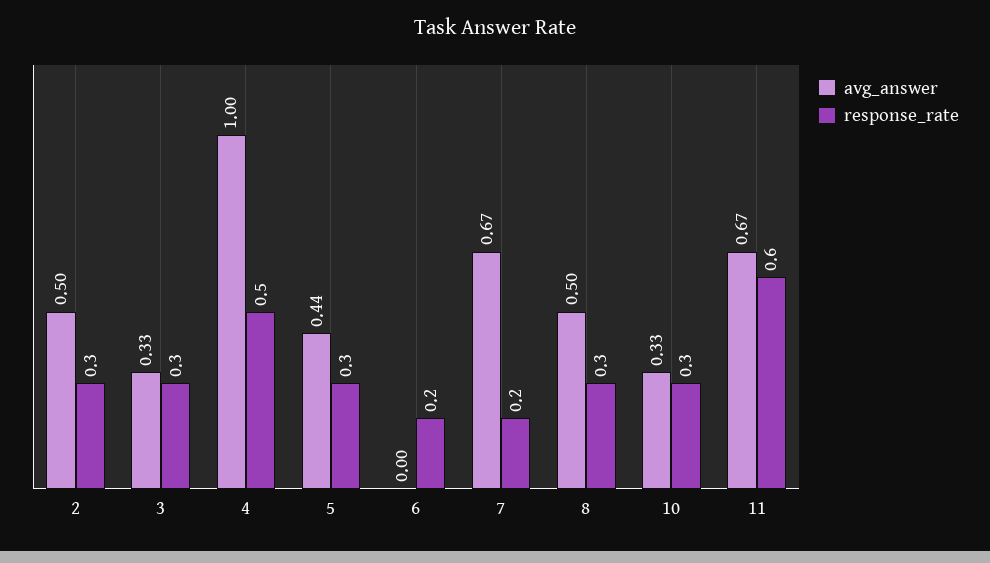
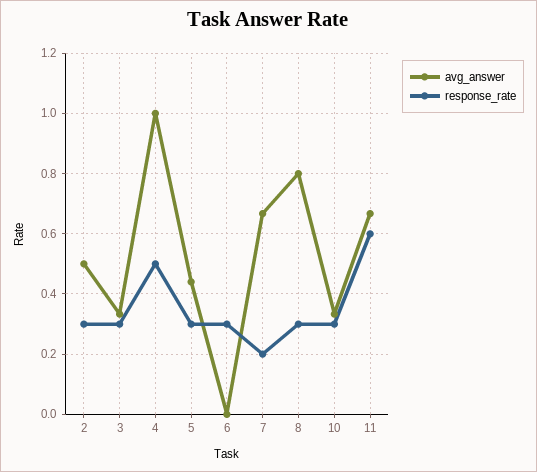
response_rate, 6: 0.2 -> 0.3
avg_answer, 8: 0.5 -> 0.8

